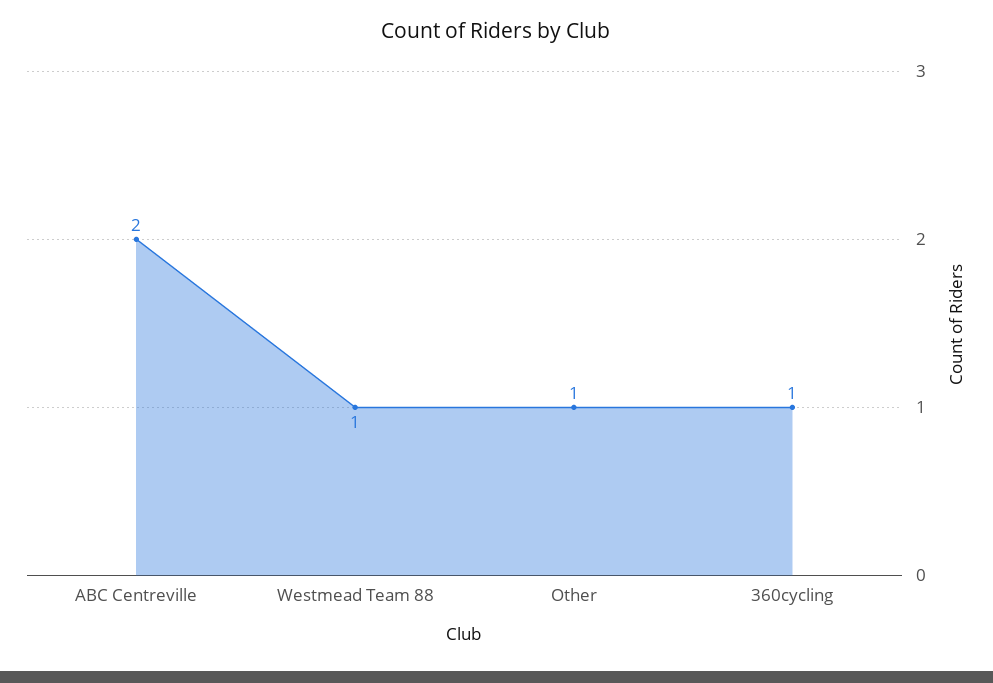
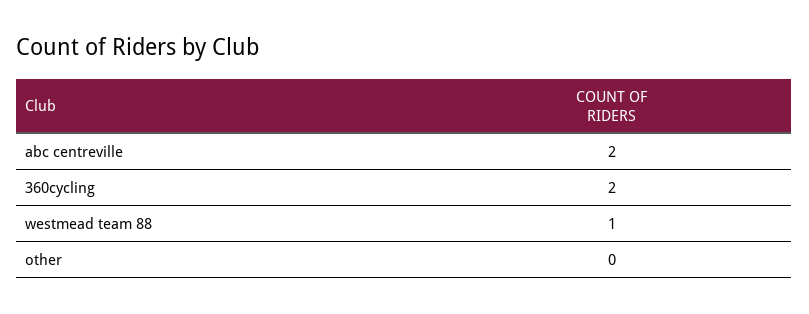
Other: 1 -> 0
360cycling: 1 -> 2

